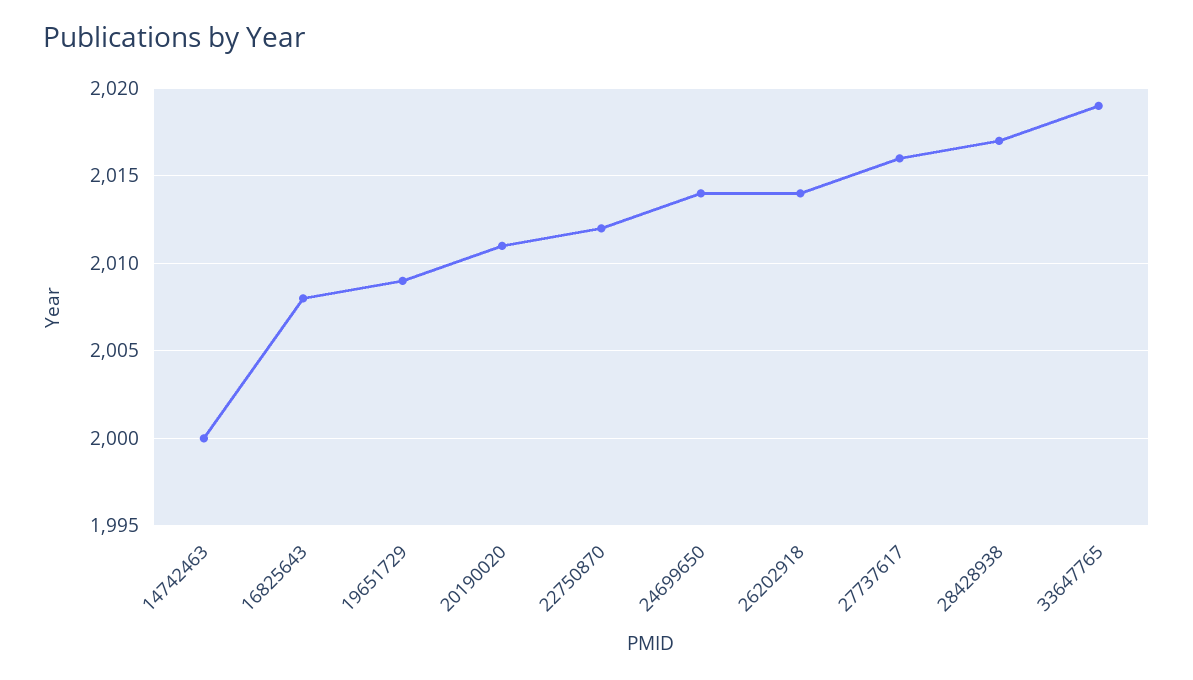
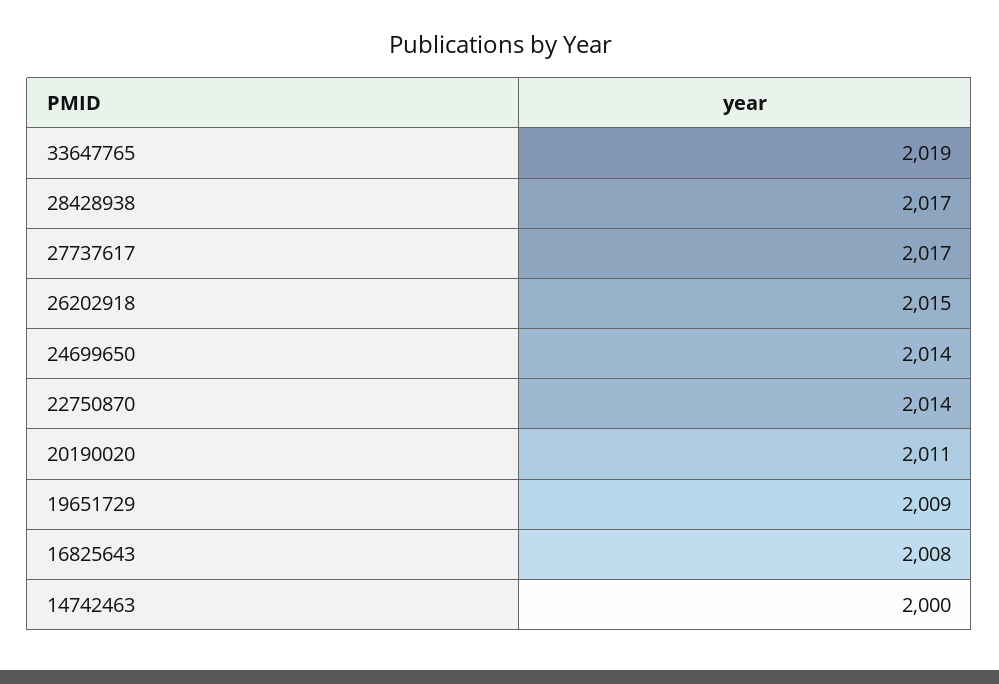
22750870: 2012 -> 2014
26202918: 2014 -> 2015
27737617: 2016 -> 2017

